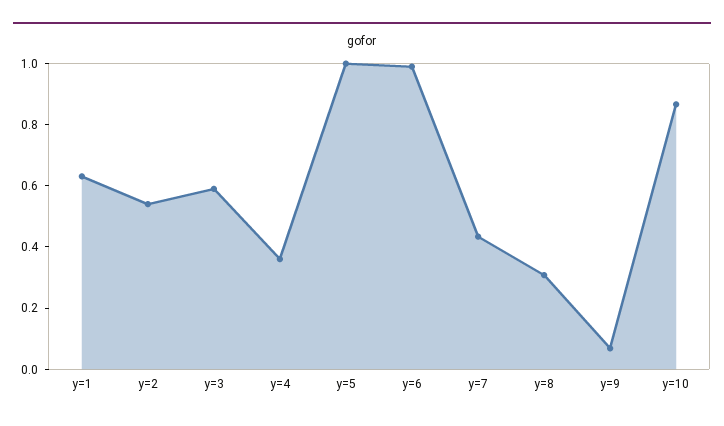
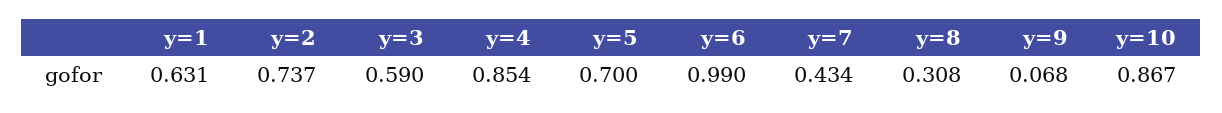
y=2: 0.55 -> 0.737
y=4: 0.35 -> 0.854
y=5: 1 -> 0.7

